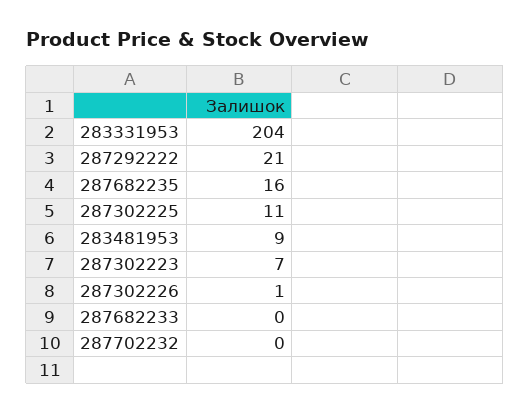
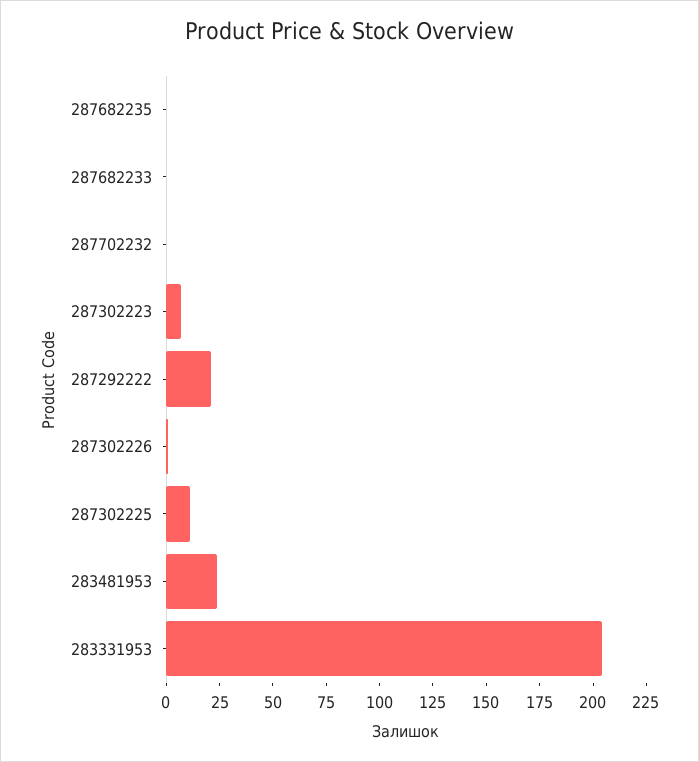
287682235: 16 -> 0
283481953: 9 -> 25

